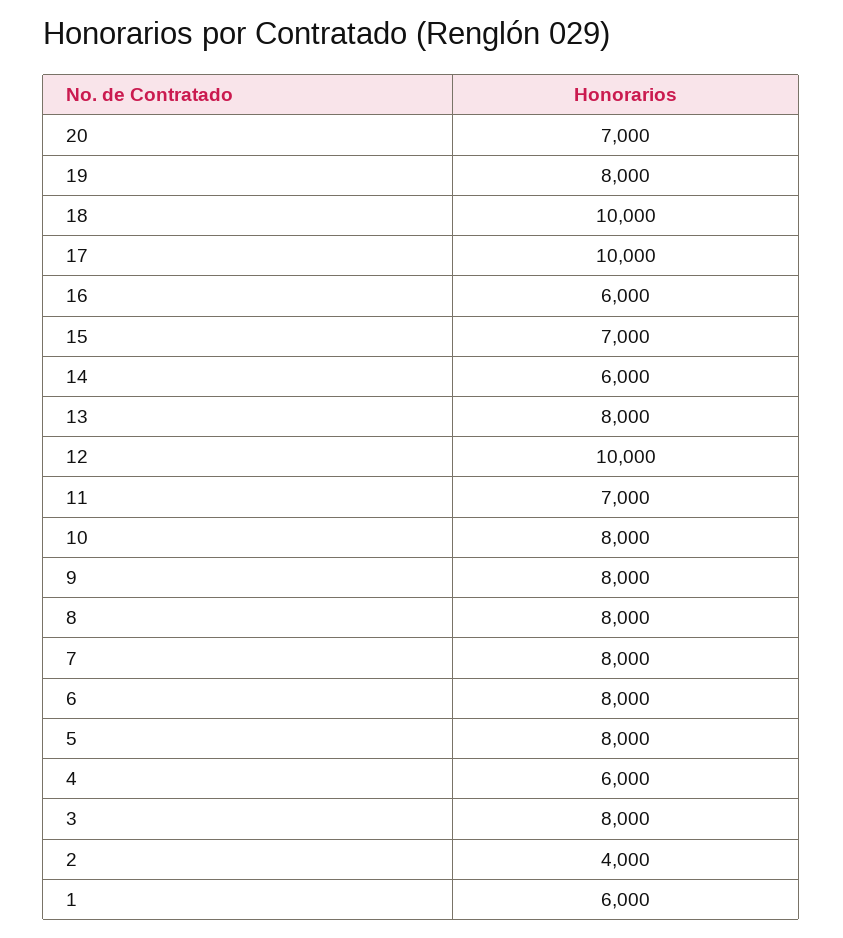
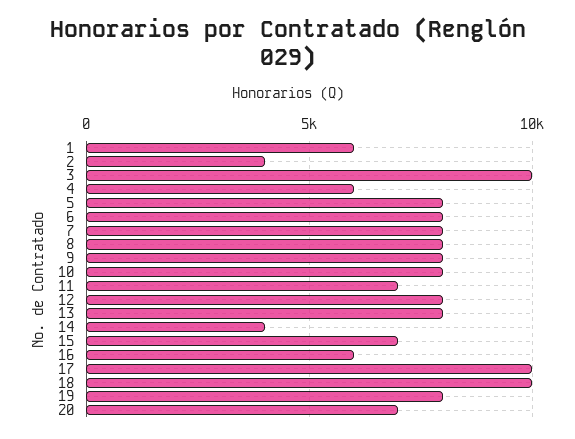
14: 6000 -> 4000
12: 10000 -> 8000
3: 8000 -> 10000

